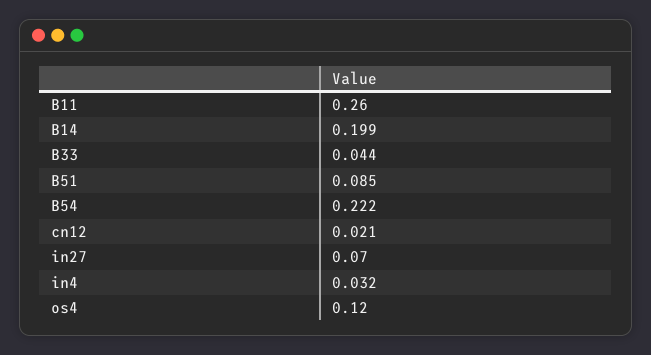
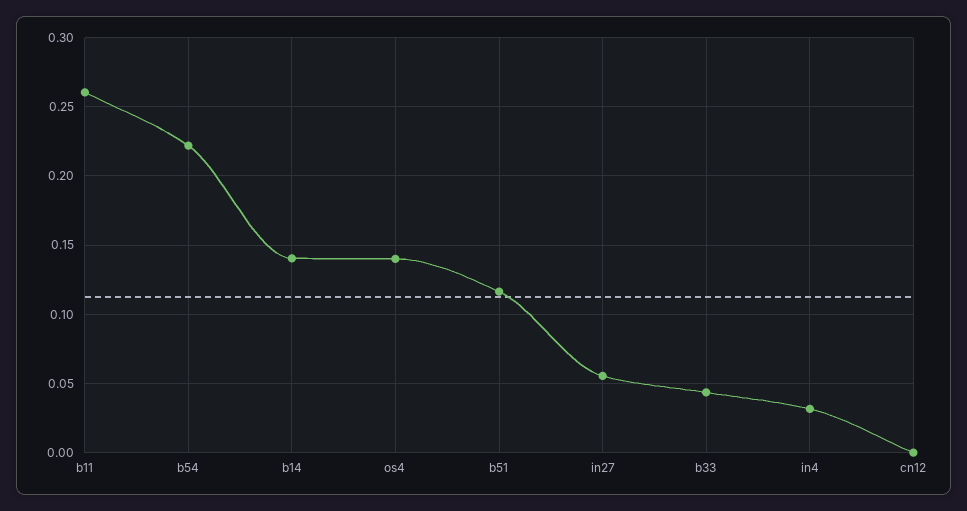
B14: 0.199 -> 0.14
B51: 0.085 -> 0.115
cn12: 0.021 -> 0
in27: 0.07 -> 0.055
os4: 0.12 -> 0.14

